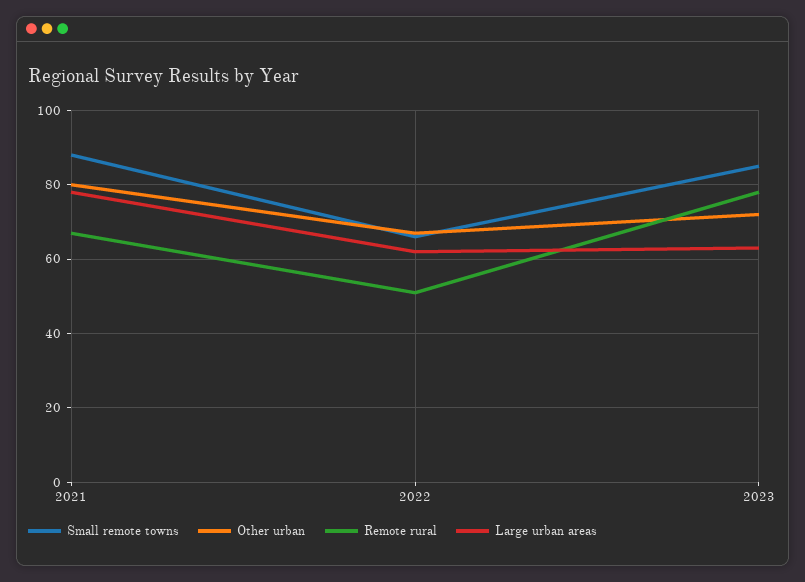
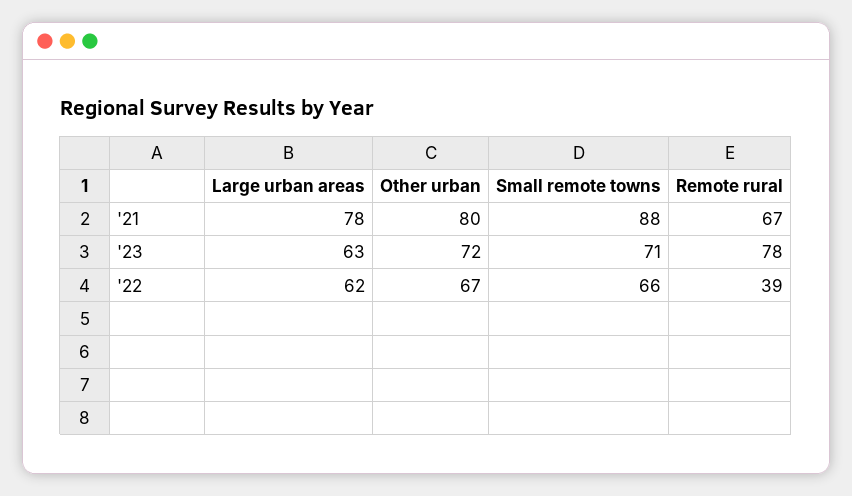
Remote rural, 2022: 50 -> 39
Small remote towns, 2023: 85 -> 71

